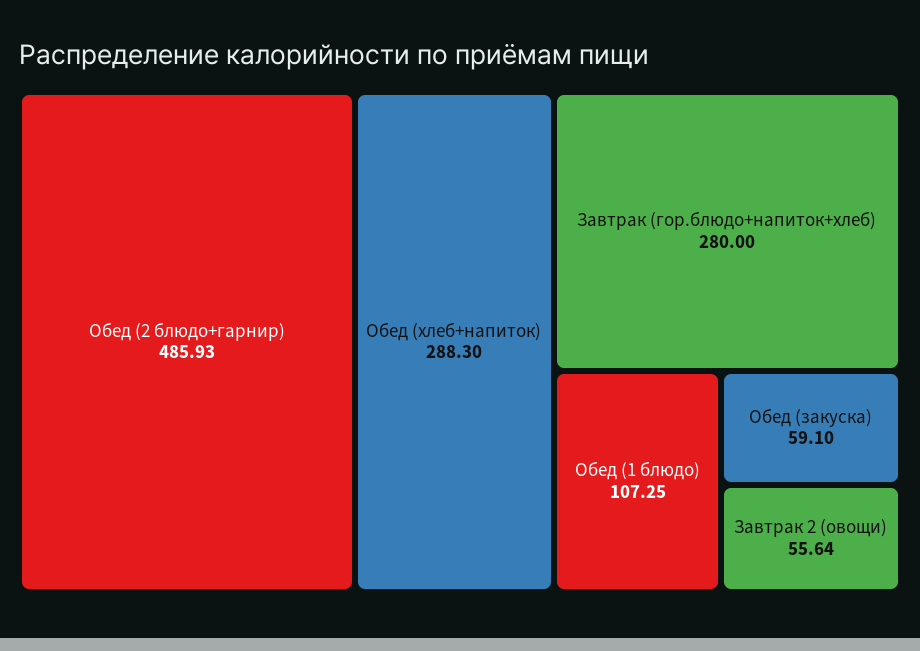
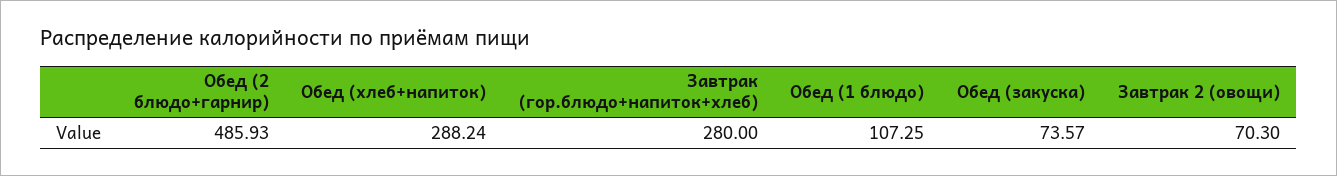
Обед (хлеб+напиток): 288.3 -> 288.24
Обед (закуска): 59.1 -> 73.57
Завтрак 2 (овощи): 55.64 -> 70.3

